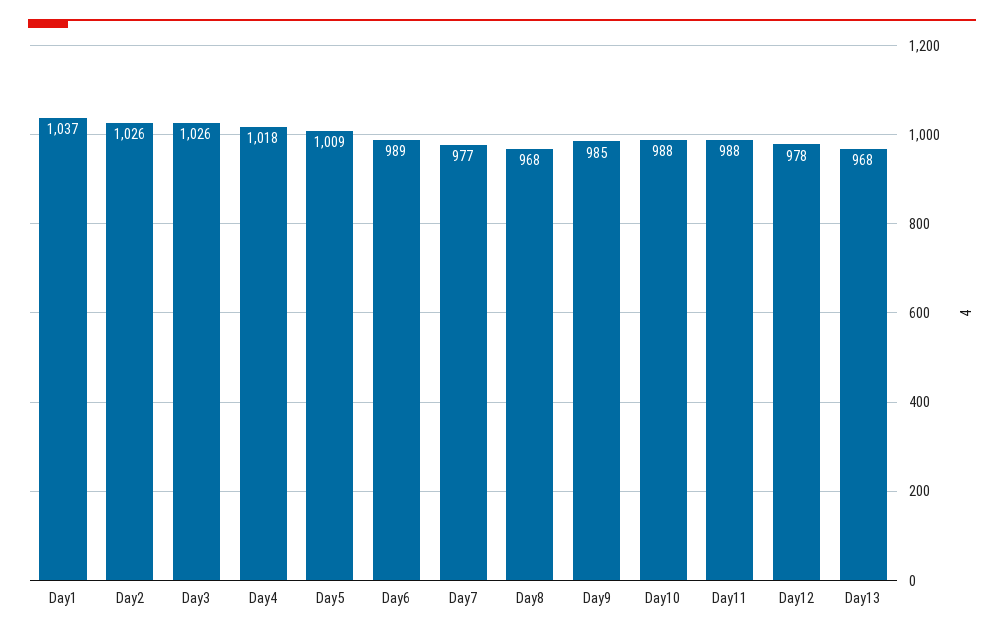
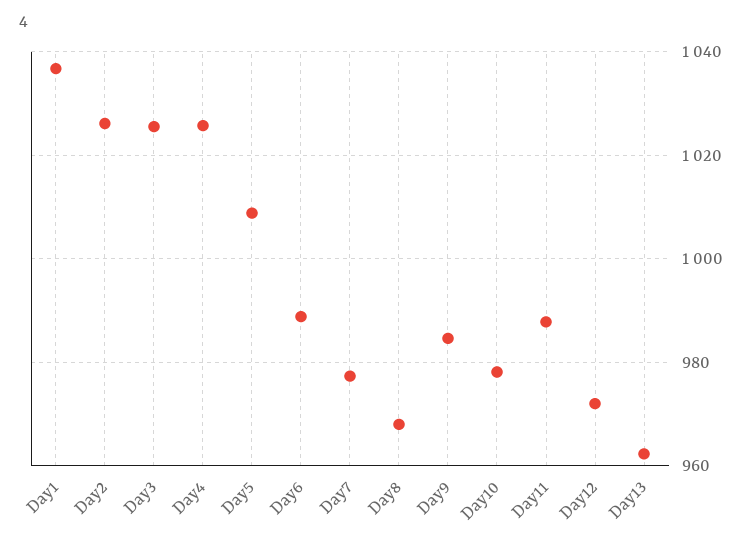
Day4: 1018 -> 1026
Day10: 988 -> 978
Day12: 978 -> 972
Day13: 968 -> 962

